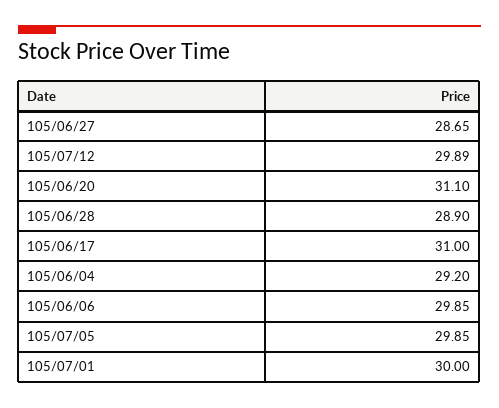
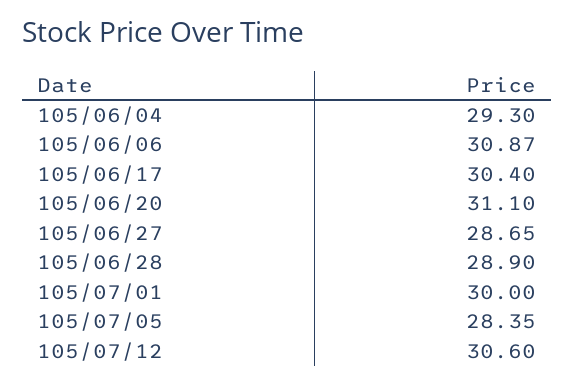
105/07/12: 29.89 -> 30.6
105/06/17: 31 -> 30.4
105/06/04: 29.2 -> 29.3
105/06/06: 29.85 -> 30.87
105/07/05: 29.85 -> 28.35

